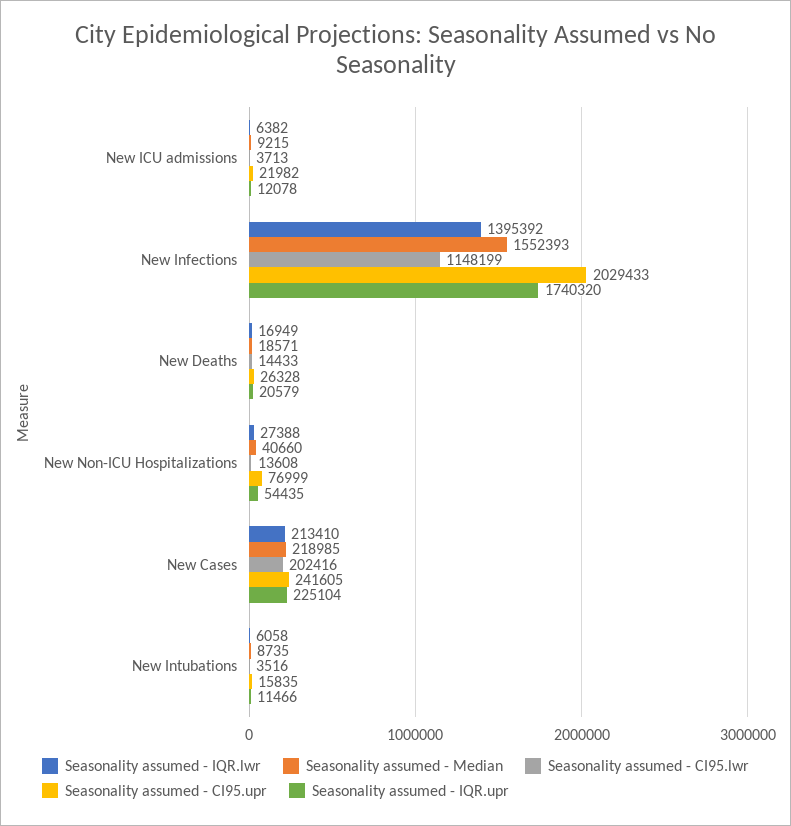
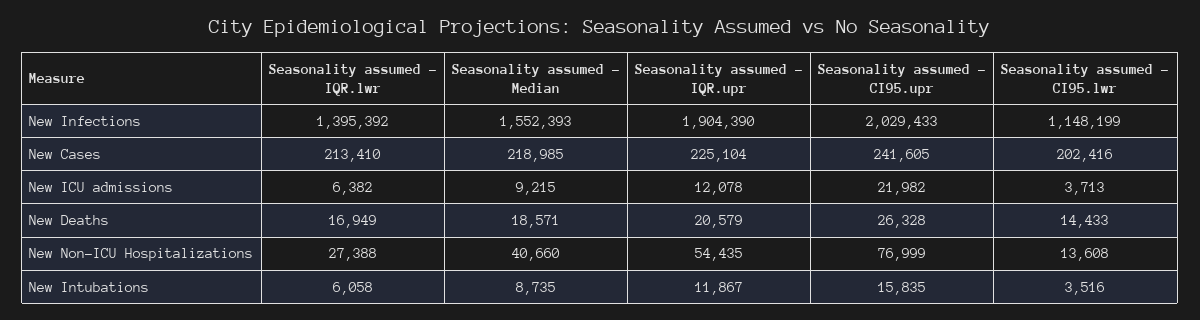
Seasonality assumed - IQR.upr, New Infections: 1740320 -> 1904390
Seasonality assumed - IQR.upr, New Intubations: 11466 -> 11867

